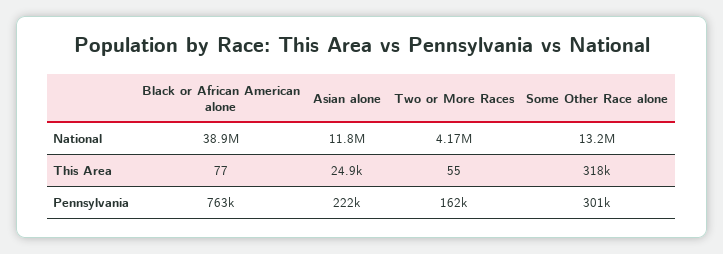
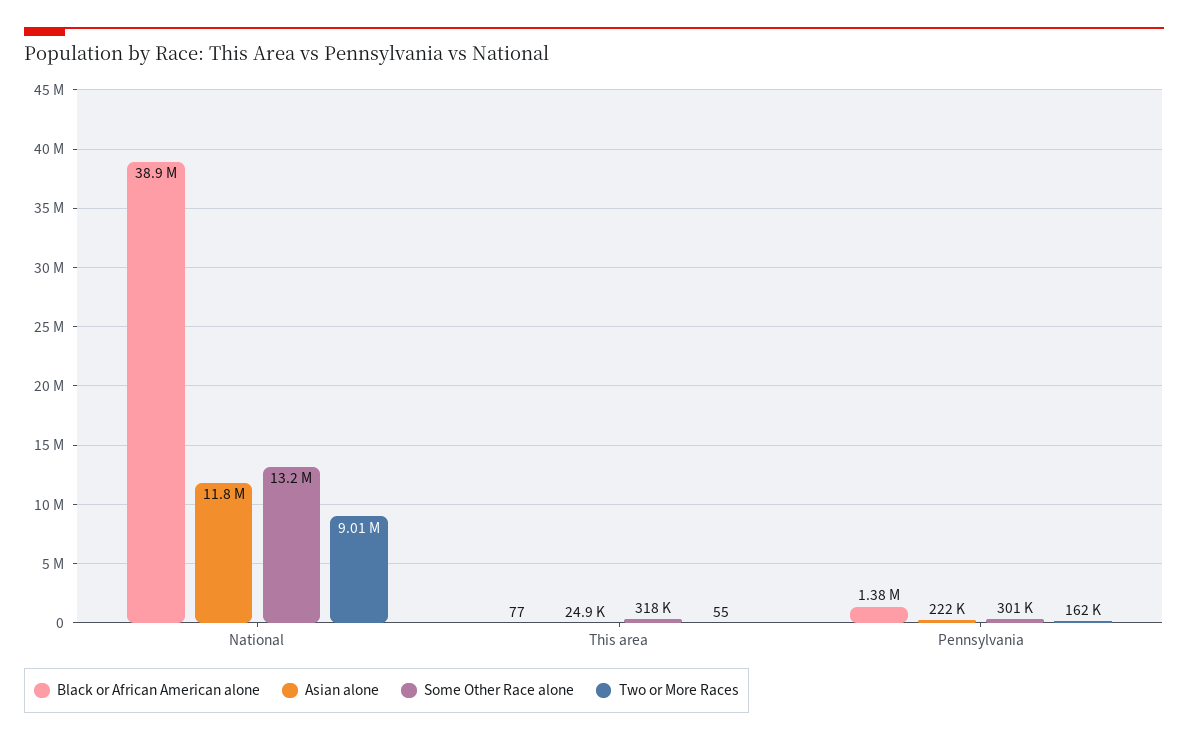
Two or More Races, National: 4170000 -> 9010000
Black or African American alone, Pennsylvania: 763000 -> 1380000

